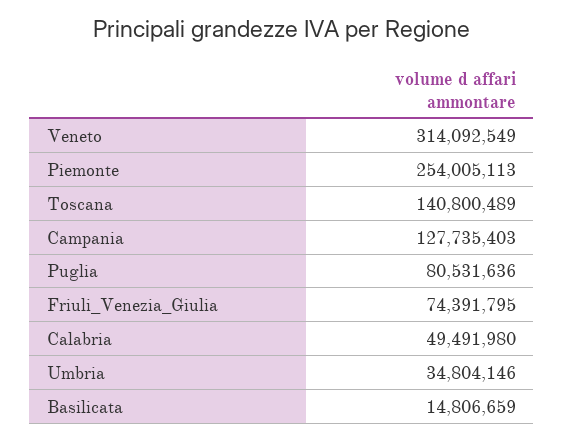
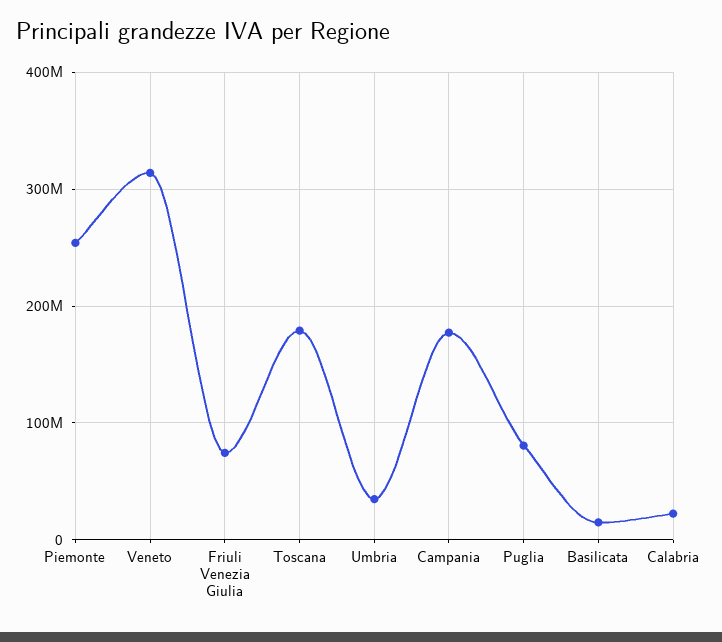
Toscana: 140800489 -> 180000000
Campania: 127735403 -> 180000000
Calabria: 49491980 -> 20000000

